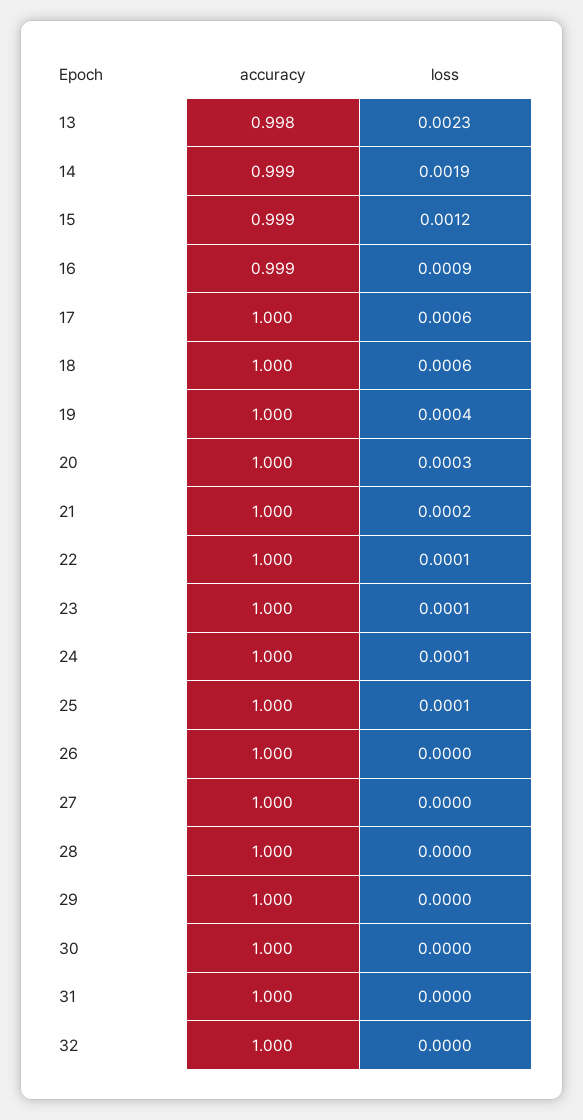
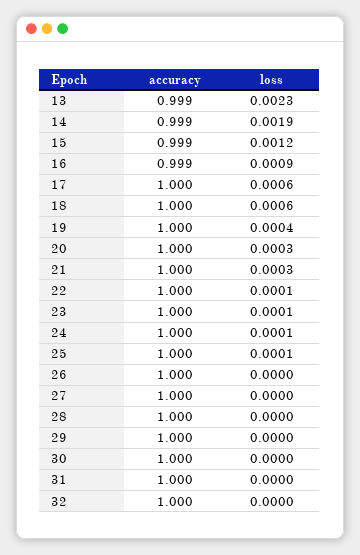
accuracy, 13: 0.998 -> 0.999
loss, 21: 0.0002 -> 0.0003

